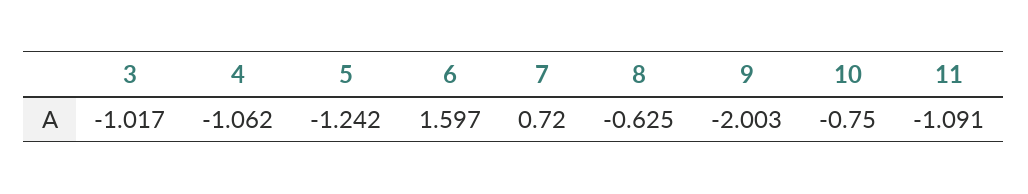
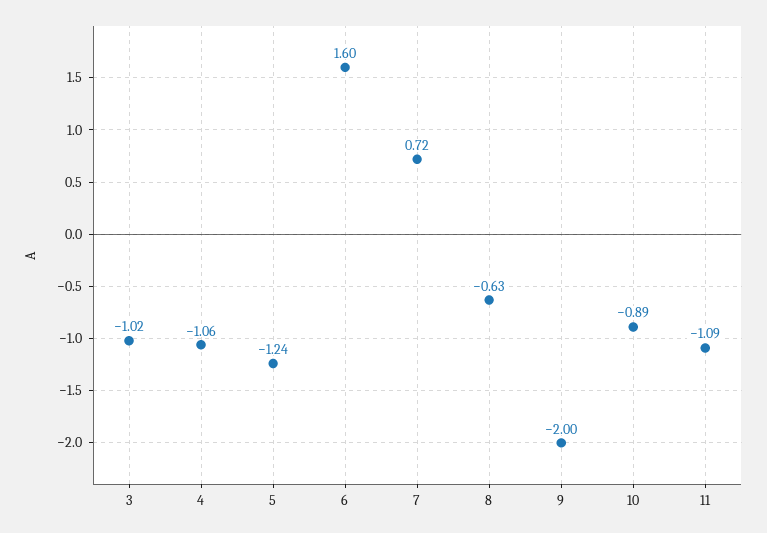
10: -0.75 -> -0.89

